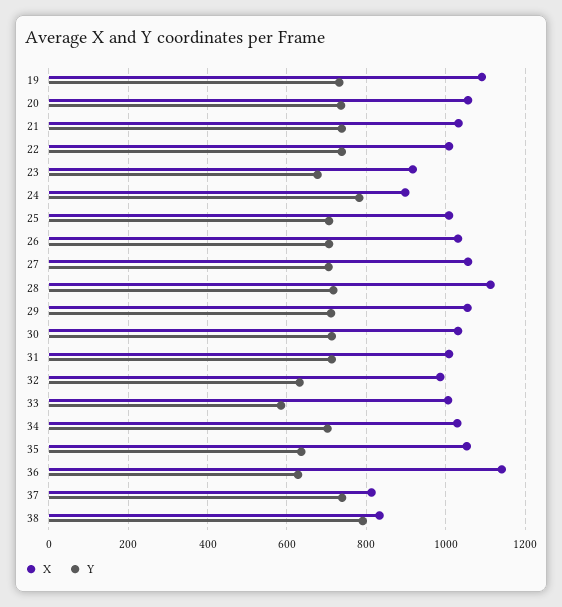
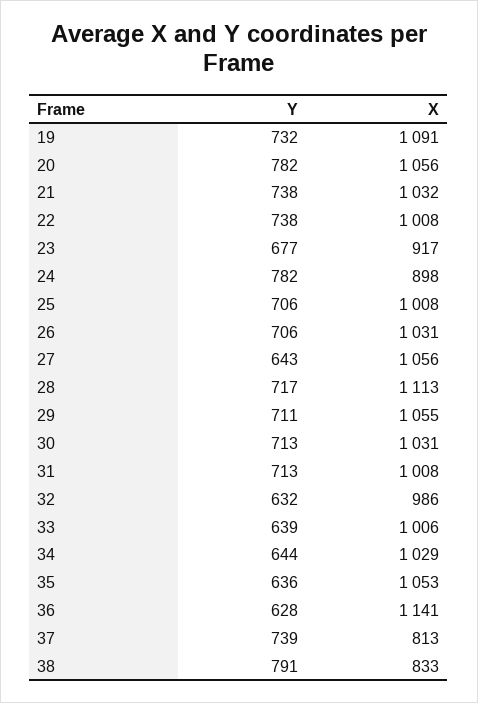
Y, 20: 740 -> 782
Y, 27: 700 -> 643
Y, 33: 580 -> 639
Y, 34: 700 -> 644

